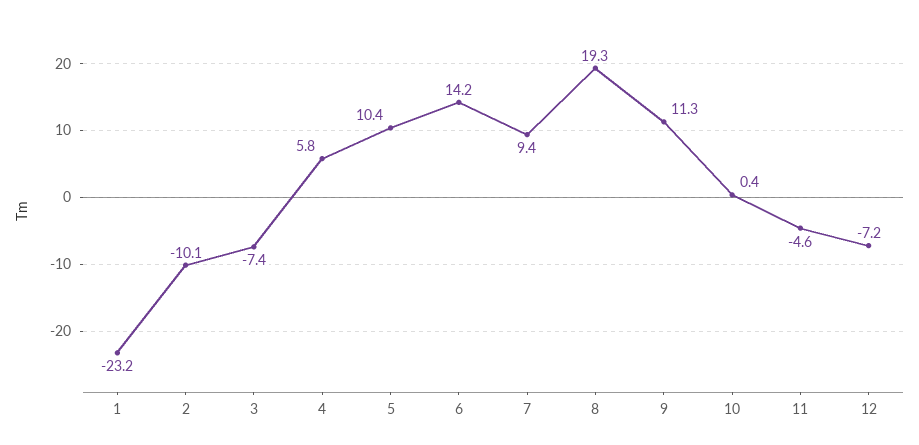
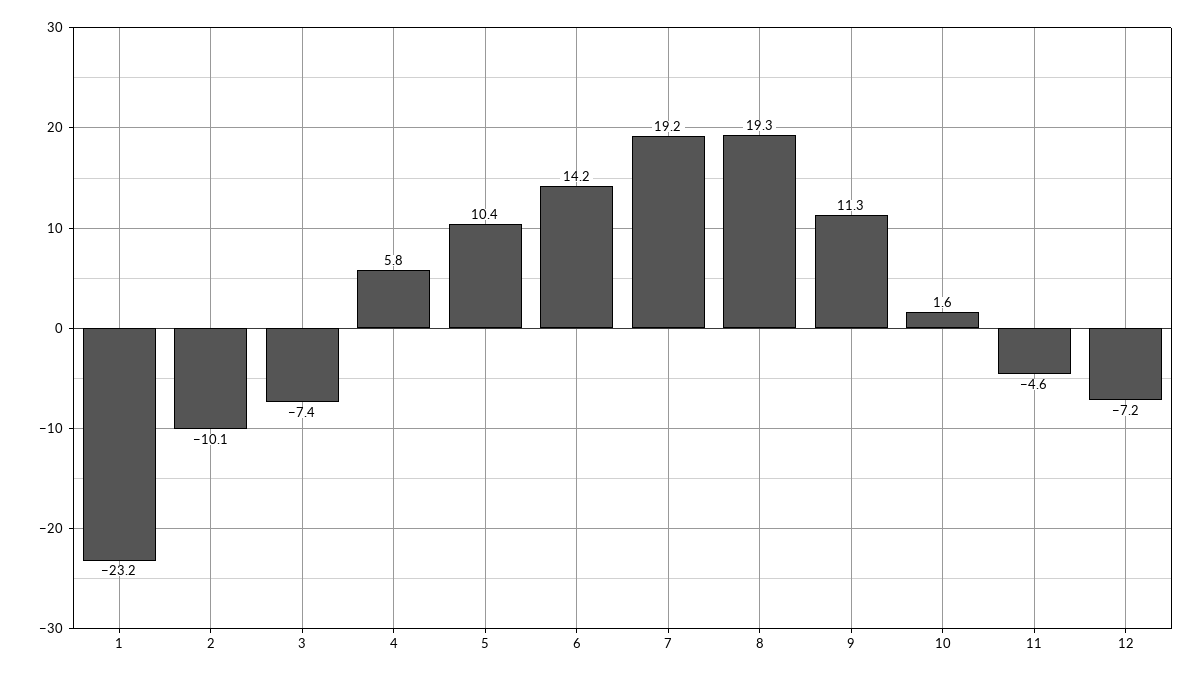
7: 9.4 -> 19.2
10: 0.4 -> 1.6

